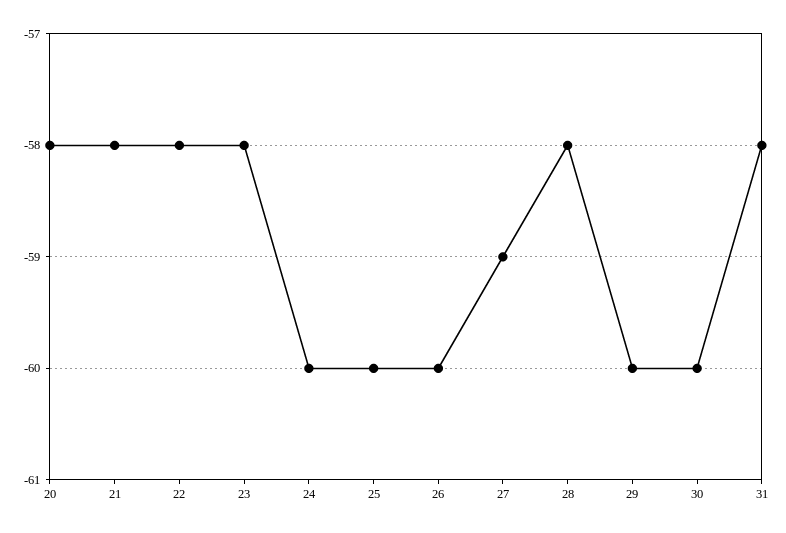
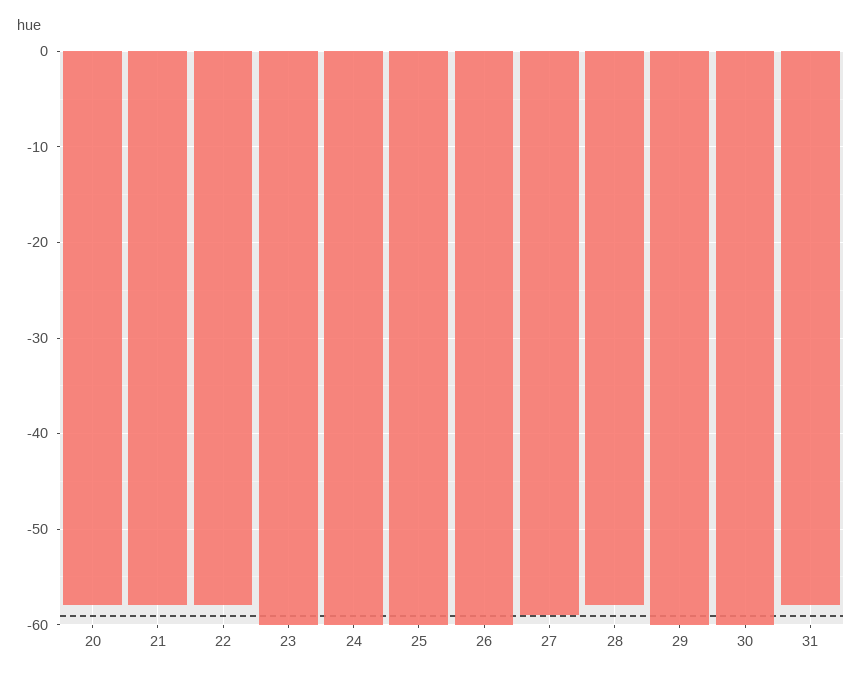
23: -58 -> -60

